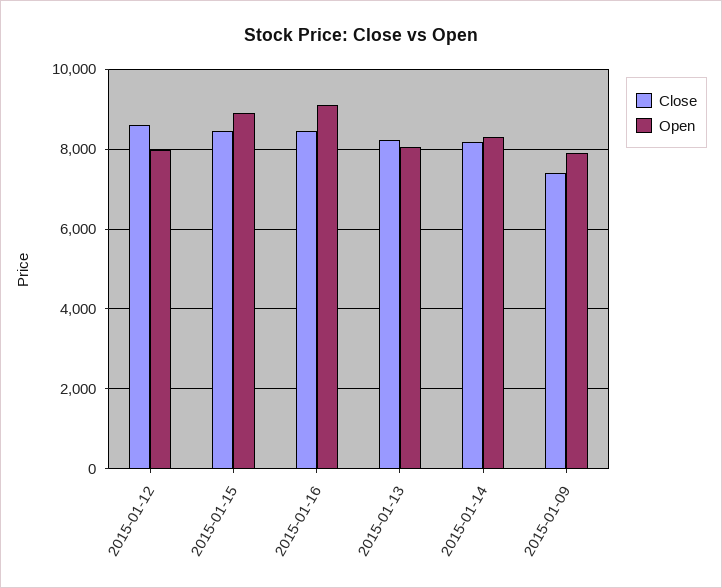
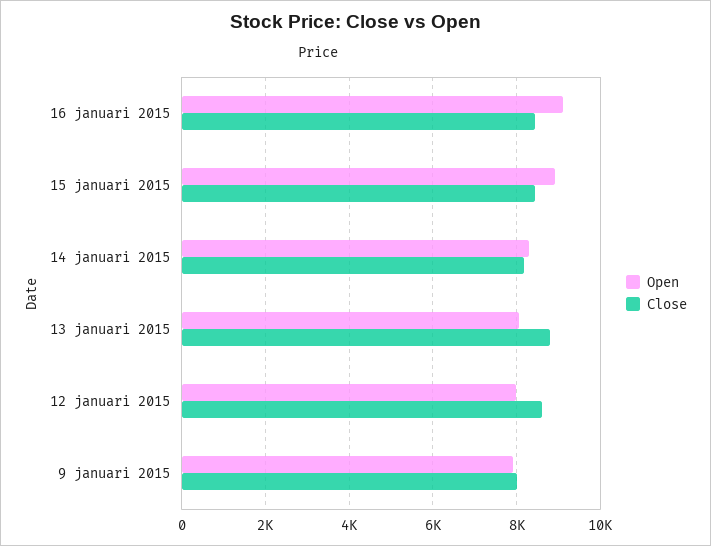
Close, 2015-01-13: 8200 -> 8800
Close, 2015-01-09: 7400 -> 8000

